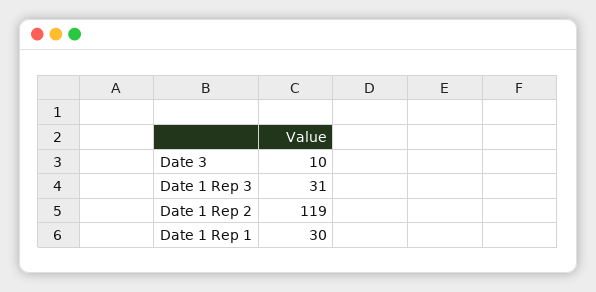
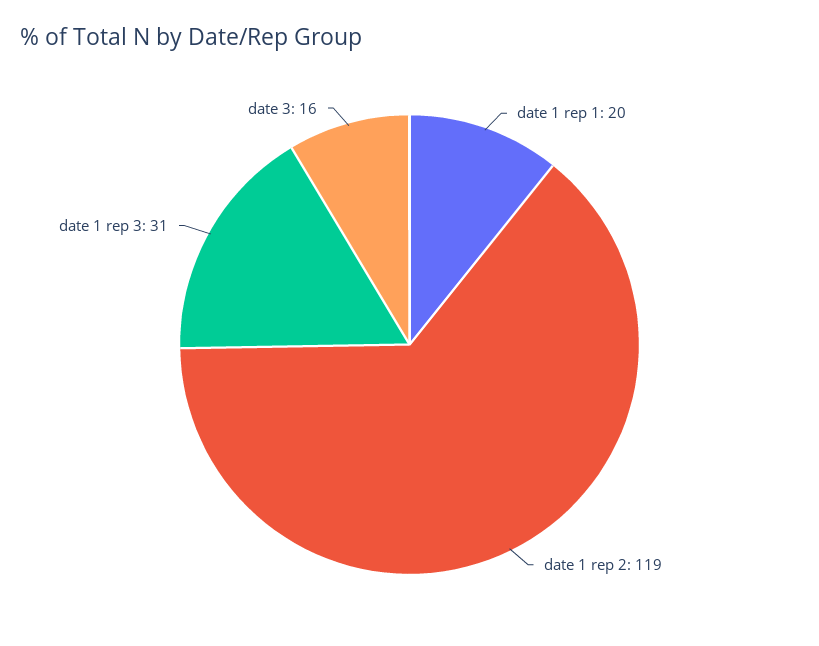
Date 3: 10 -> 16
Date 1 Rep 1: 30 -> 20

